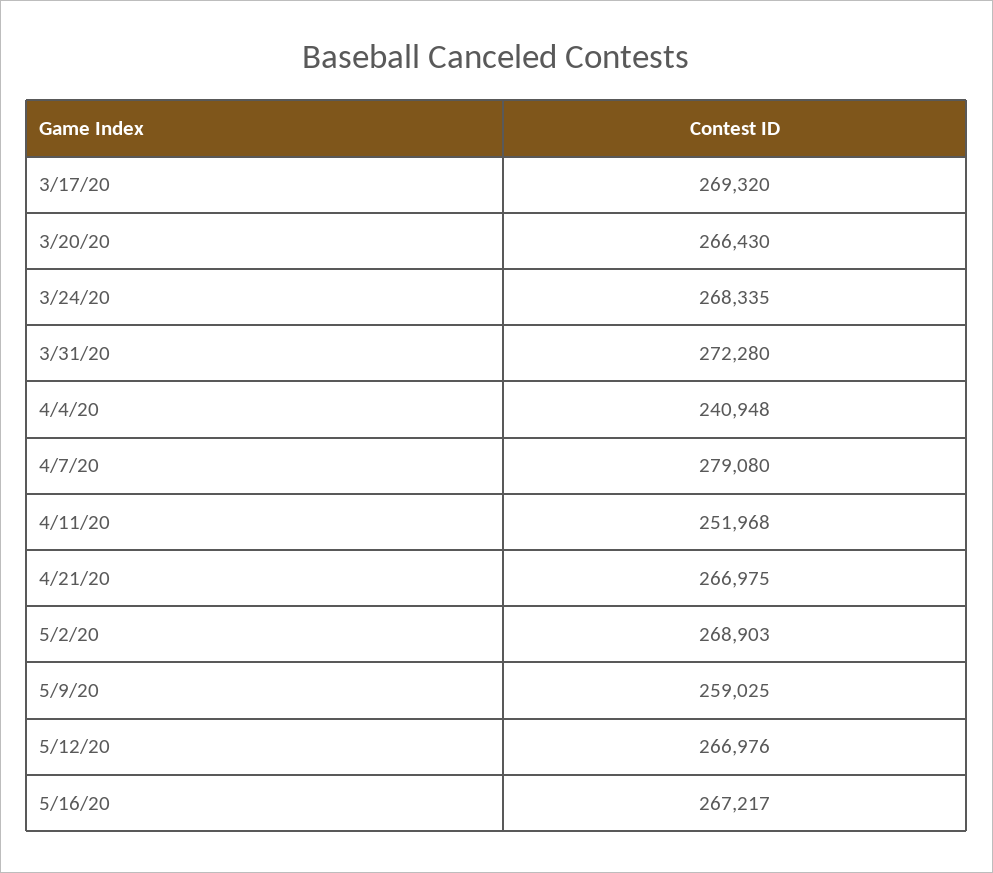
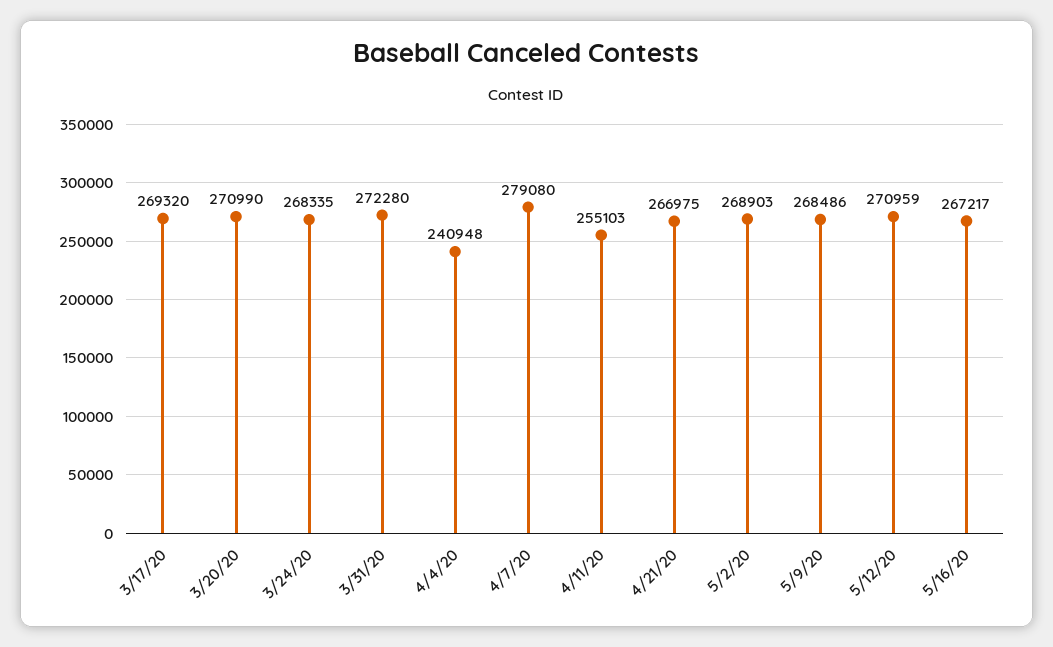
3/20/20: 266430 -> 270990
4/11/20: 251968 -> 255103
5/9/20: 259025 -> 268486
5/12/20: 266976 -> 270959

